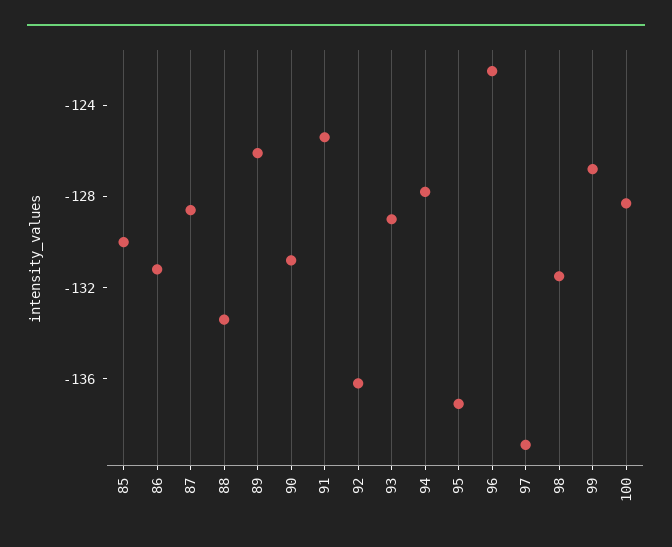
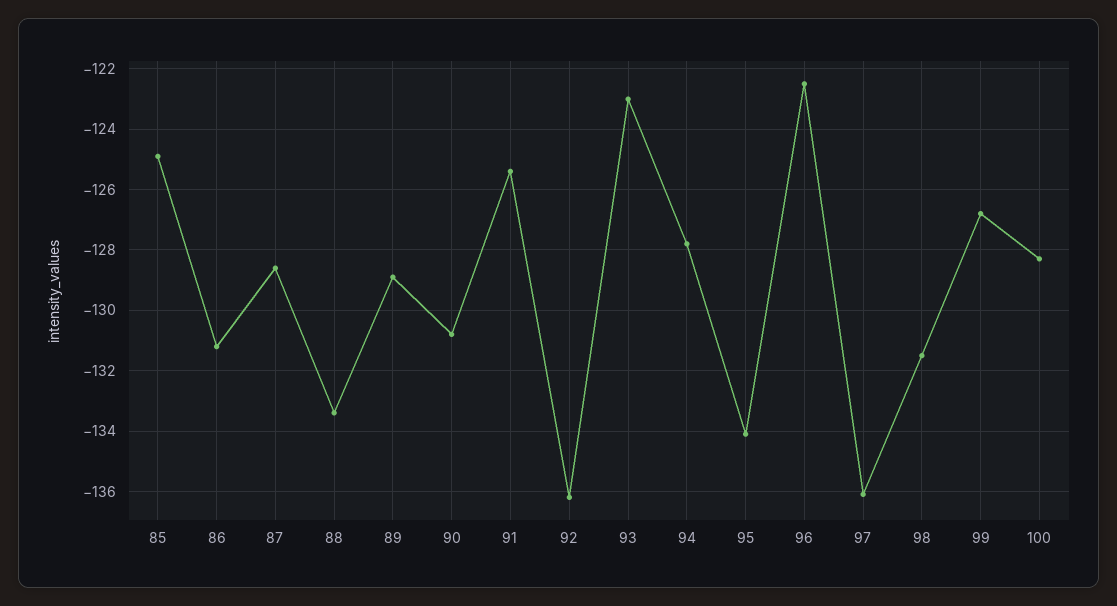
85: -130 -> -125
89: -126 -> -129
93: -129 -> -123
95: -137 -> -134
97: -139 -> -136

